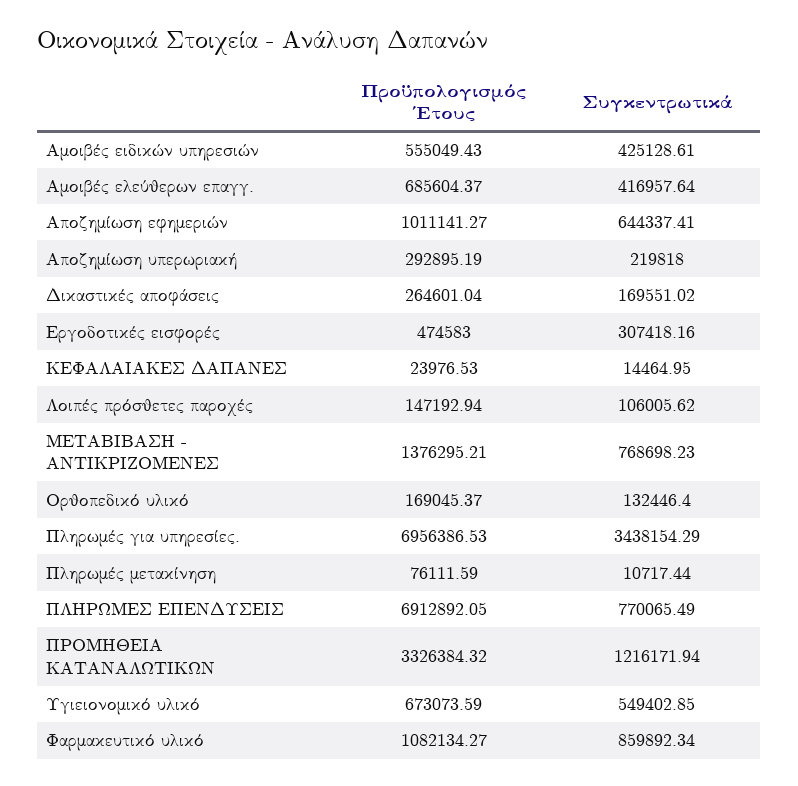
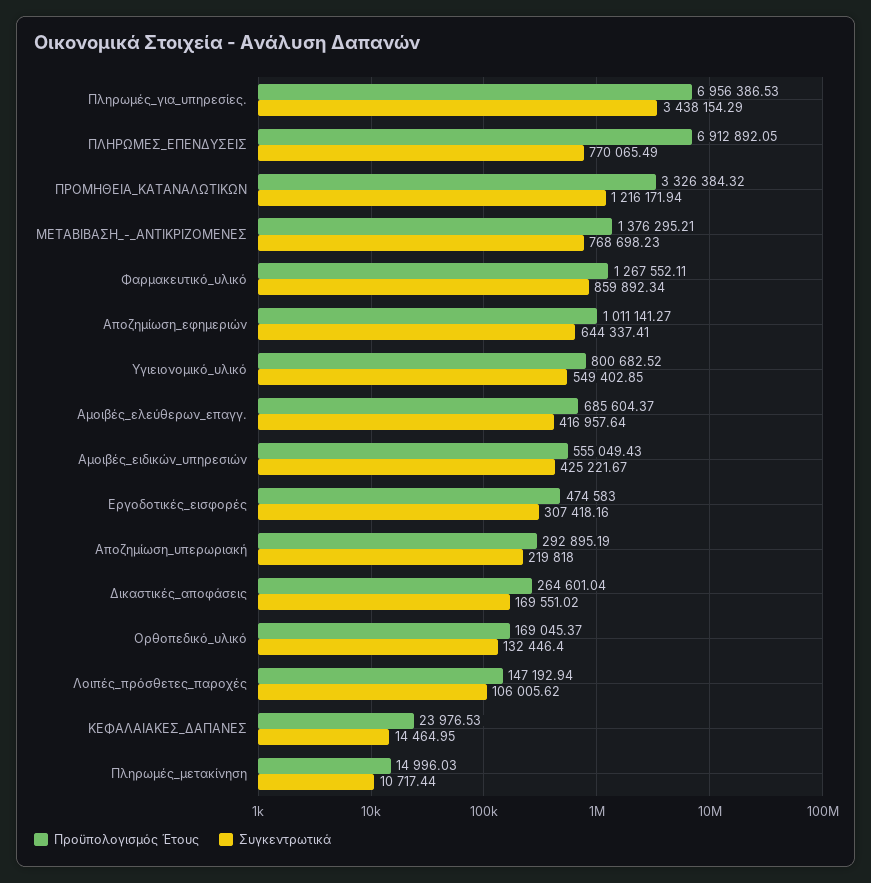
Συγκεντρωτικά, Αμοιβές ειδικών υπηρεσιών: 425128.61 -> 425221.67
Προϋπολογισμός Έτους, Πληρωμές μετακίνηση: 76111.59 -> 14996.03
Προϋπολογισμός Έτους, Υγιειονομικό υλικό: 673073.59 -> 800682.52
Προϋπολογισμός Έτους, Φαρμακευτικό υλικό: 1082134.27 -> 1267552.11

